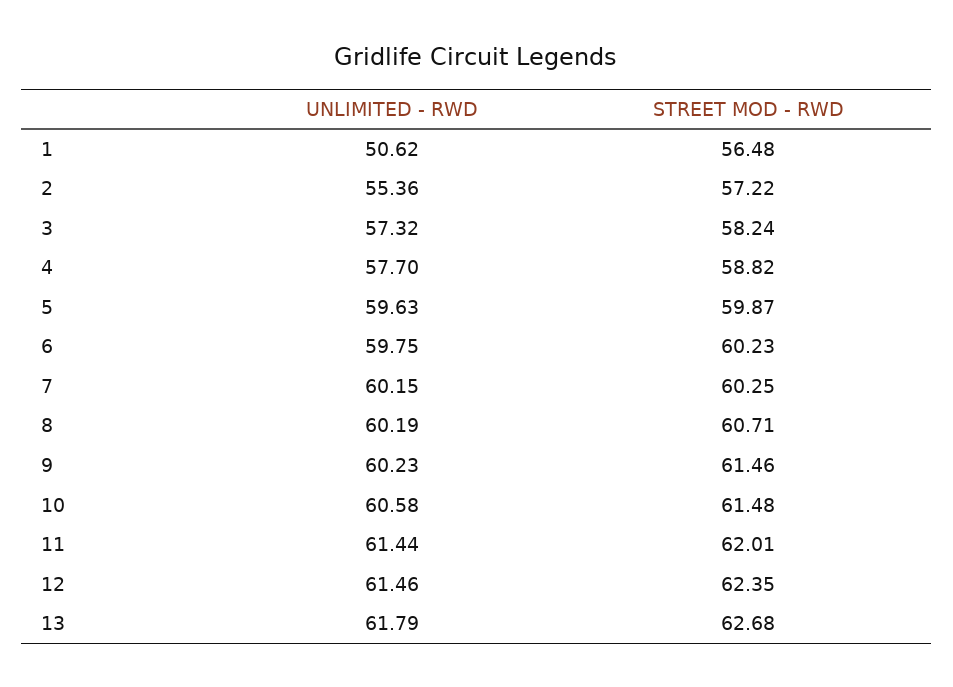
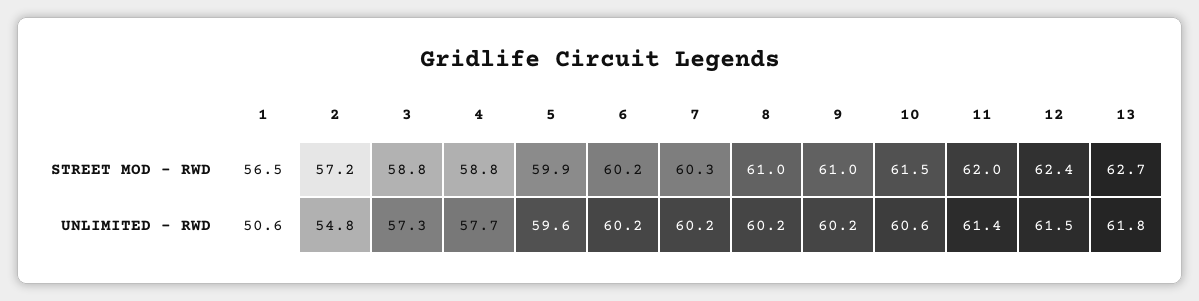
UNLIMITED - RWD, 2: 55.36 -> 54.8
STREET MOD - RWD, 3: 58.24 -> 58.8
UNLIMITED - RWD, 6: 59.75 -> 60.2
STREET MOD - RWD, 8: 60.71 -> 61
STREET MOD - RWD, 9: 61.46 -> 61

